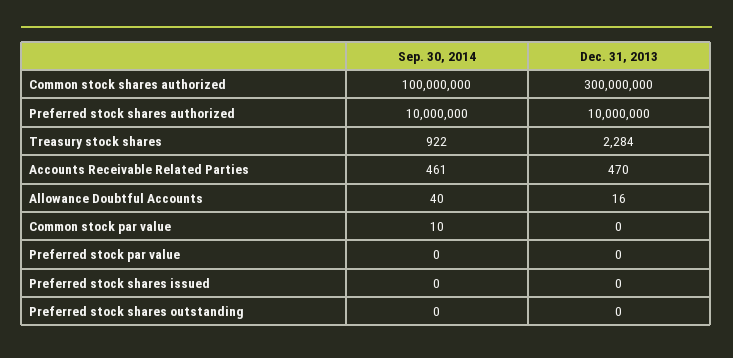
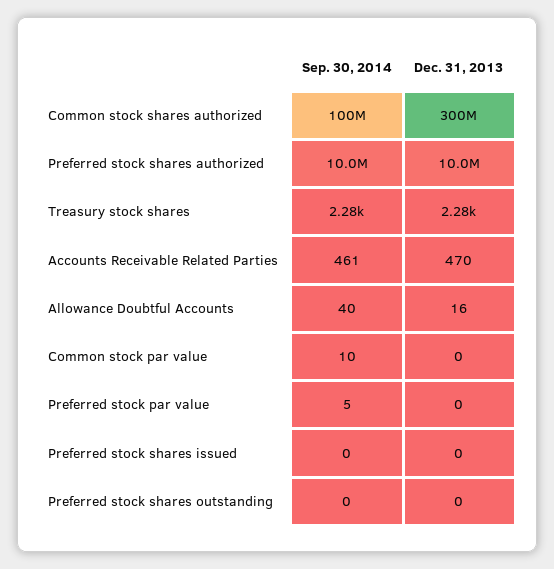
Sep. 30, 2014, Treasury stock shares: 922 -> 2280
Sep. 30, 2014, Preferred stock par value: 0 -> 5

